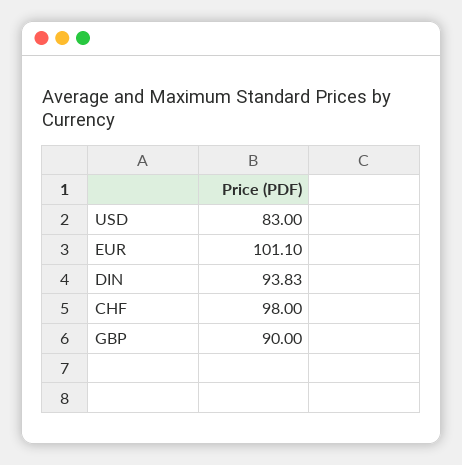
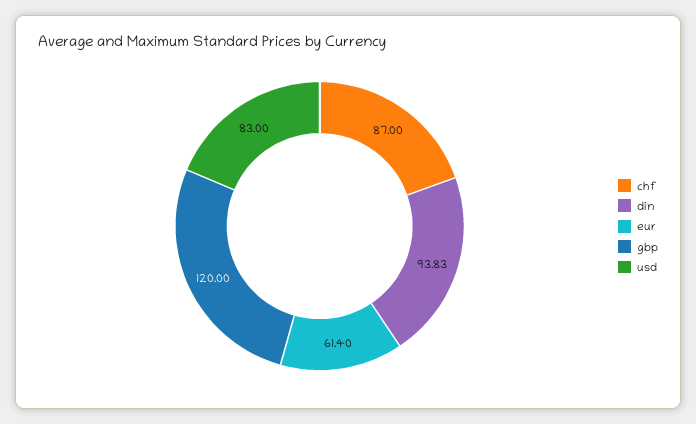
EUR: 101.1 -> 61.4
CHF: 98 -> 87
GBP: 90 -> 120

